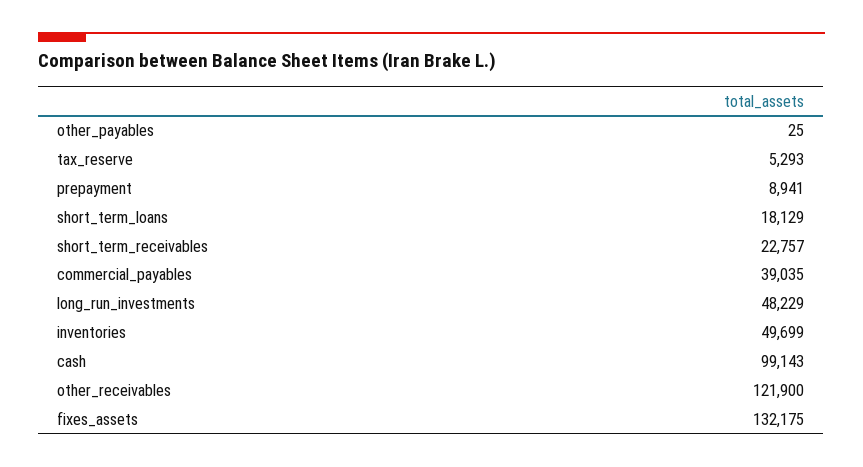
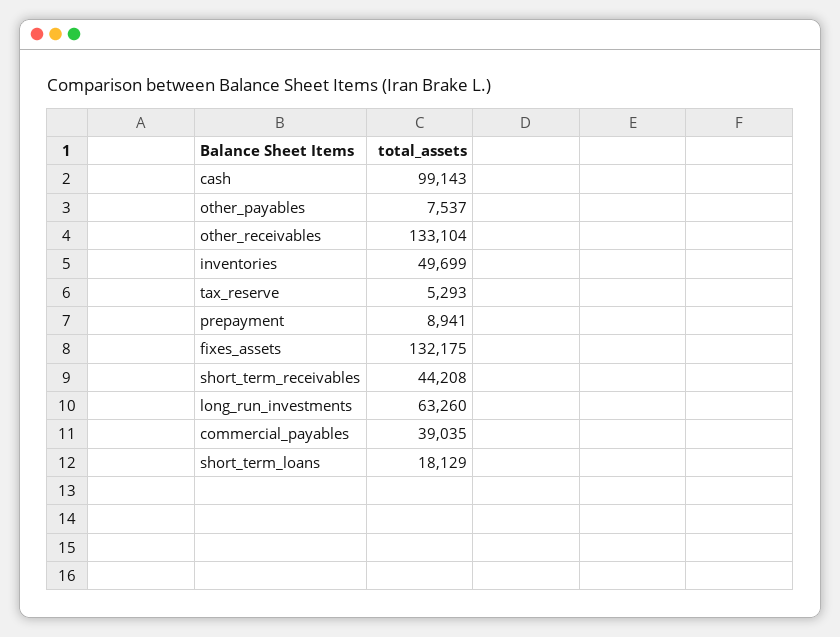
other_payables: 25 -> 7537
short_term_receivables: 22757 -> 44208
long_run_investments: 48229 -> 63260
other_receivables: 121900 -> 133104

